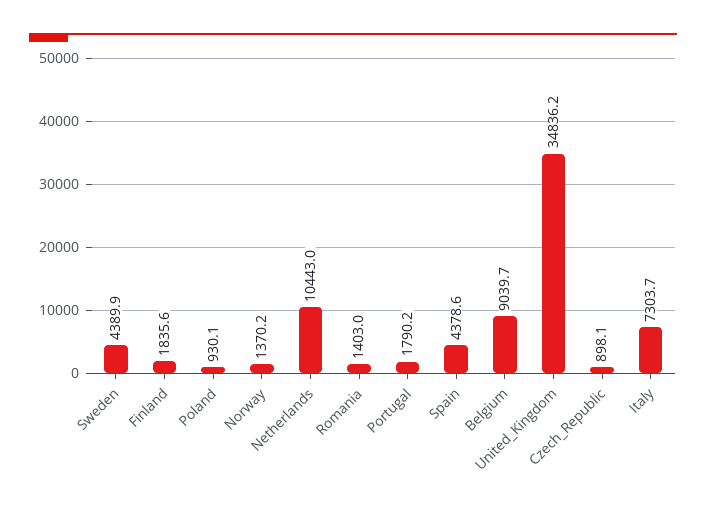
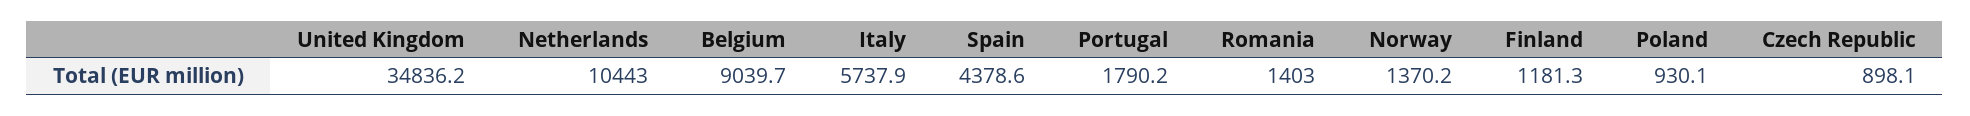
Sweden: 4389.9 -> none
Finland: 1835.6 -> 1181.3
Italy: 7303.7 -> 5737.9

